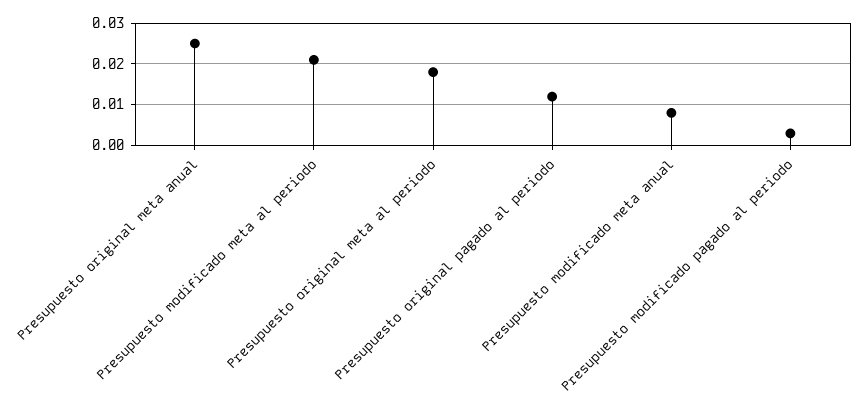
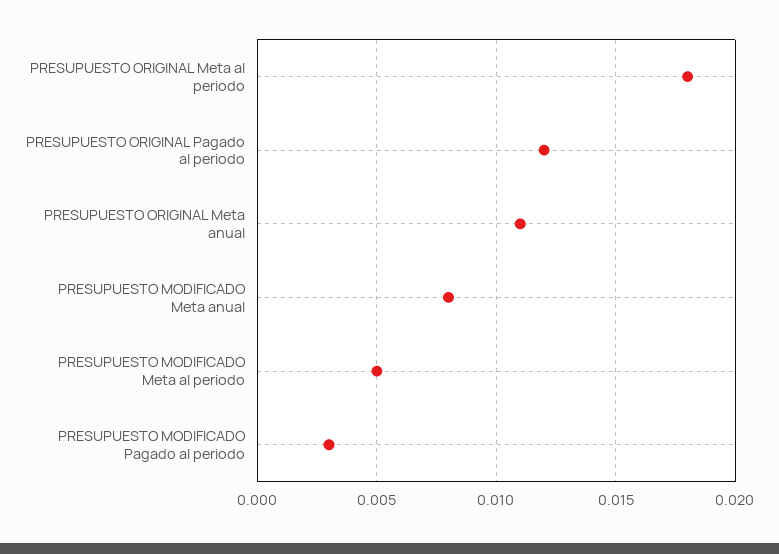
Presupuesto original meta anual: 0.025 -> 0.011
Presupuesto modificado meta al periodo: 0.02 -> 0.005

